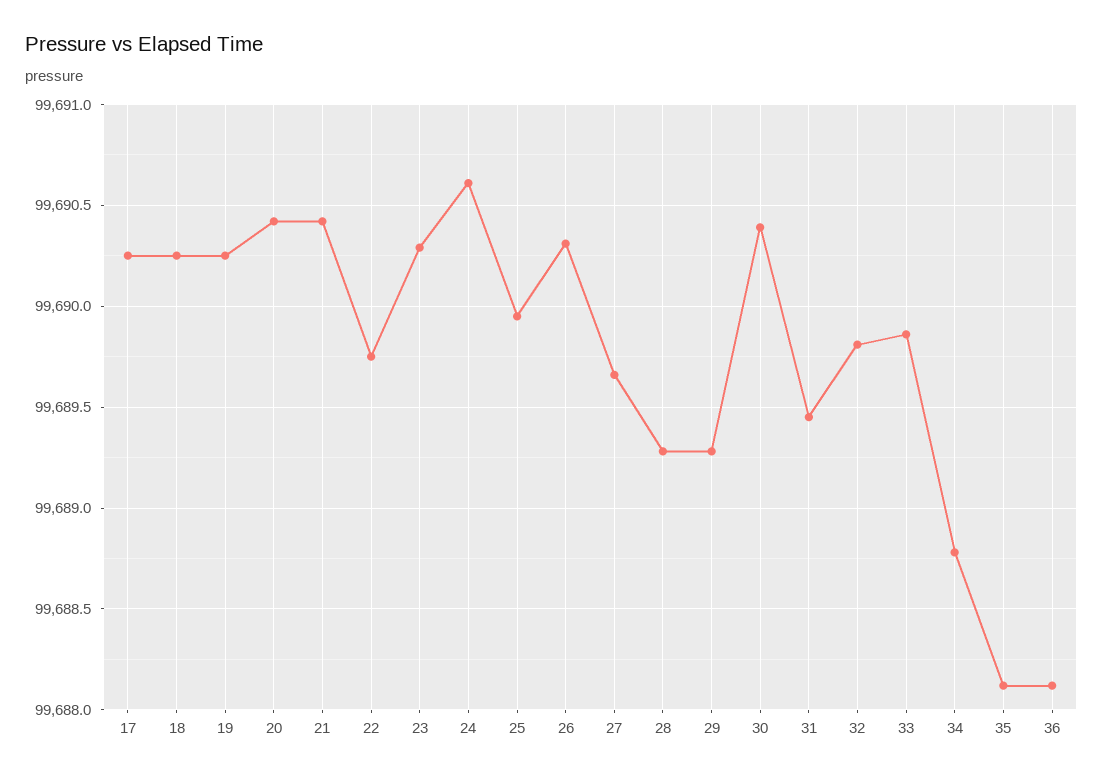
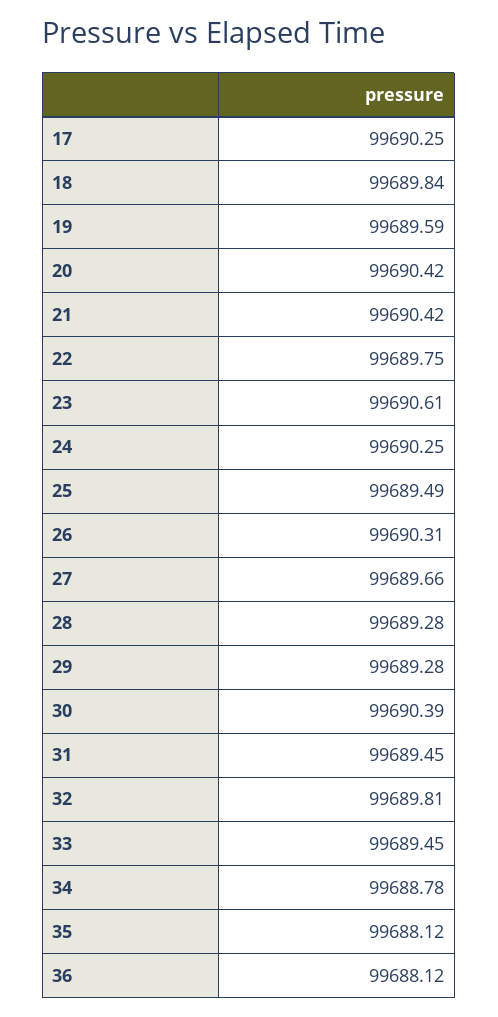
18: 99690.25 -> 99689.84
19: 99690.25 -> 99689.59
23: 99690.3 -> 99690.61
24: 99690.6 -> 99690.25
25: 99689.95 -> 99689.49
33: 99689.85 -> 99689.45

